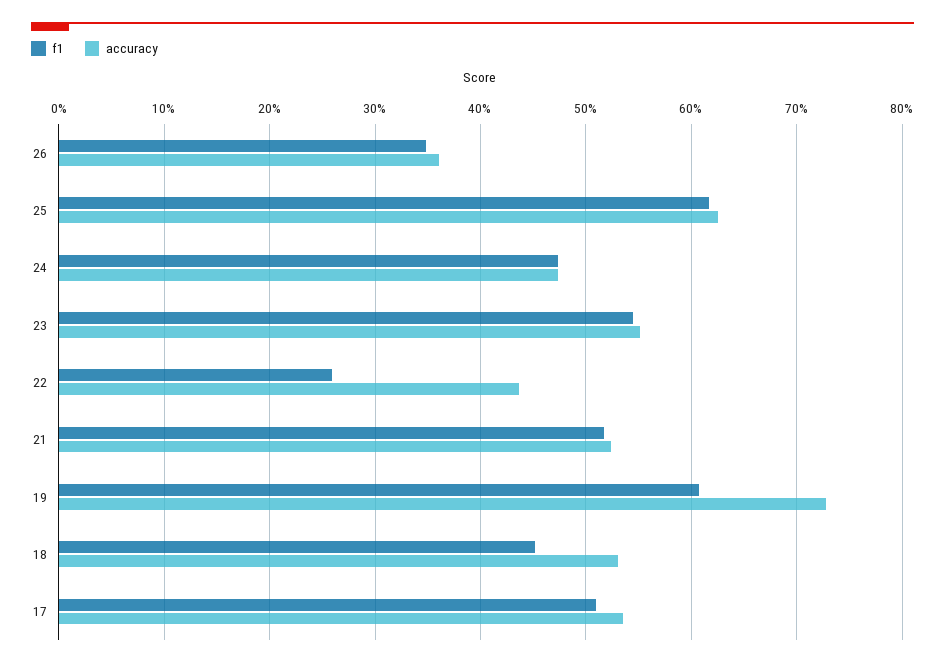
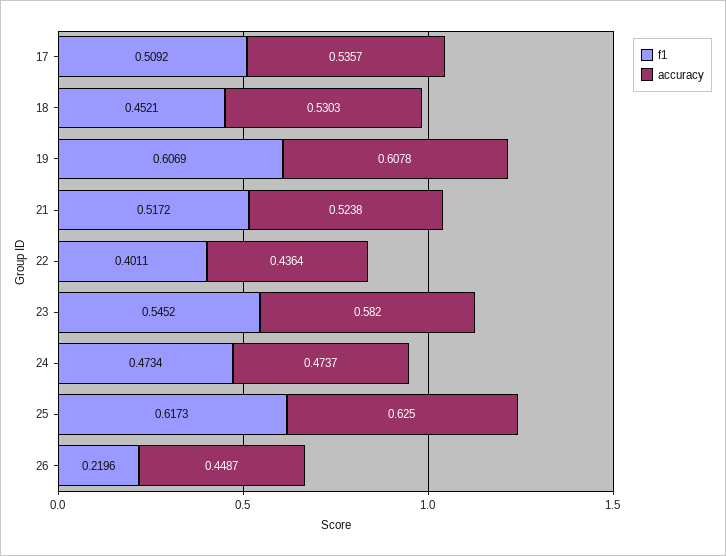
f1, 26: 0.35 -> 0.2196
accuracy, 26: 0.36 -> 0.4487
accuracy, 23: 0.55 -> 0.582
f1, 22: 0.26 -> 0.4011
accuracy, 19: 0.73 -> 0.6078

